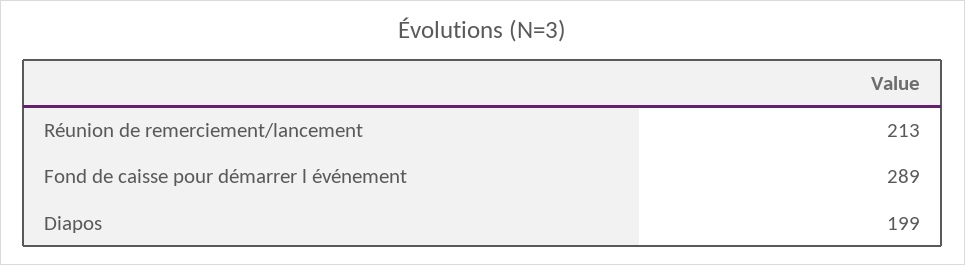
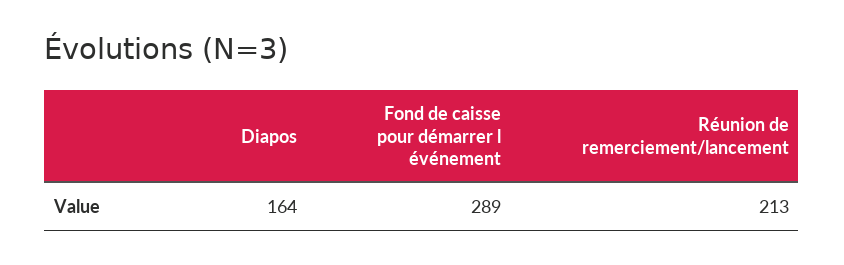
Diapos: 199 -> 164

